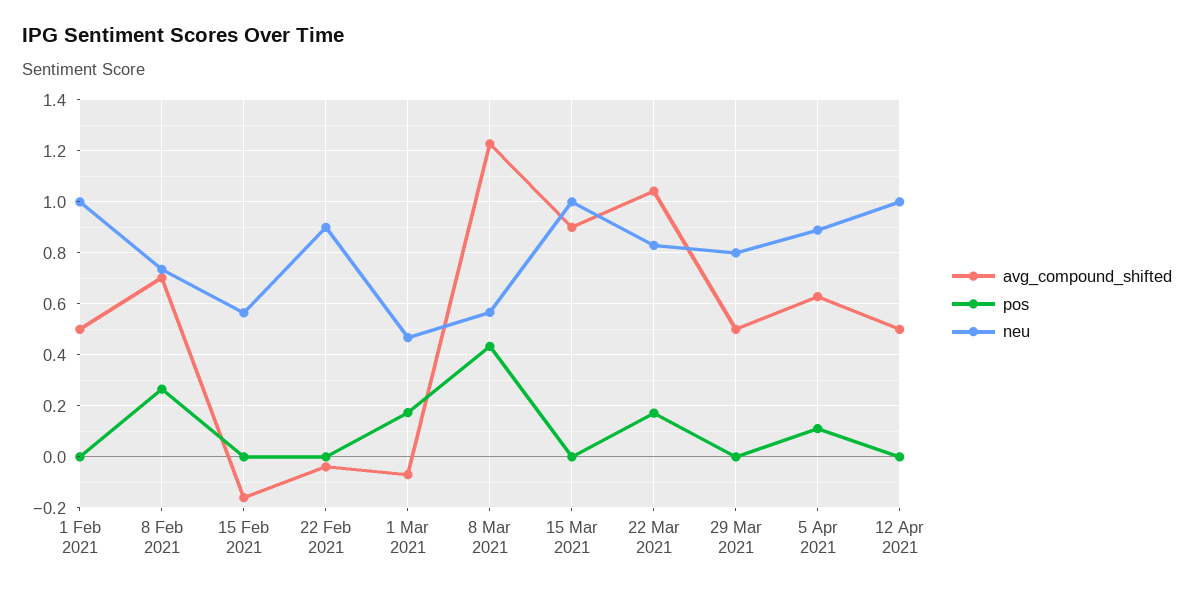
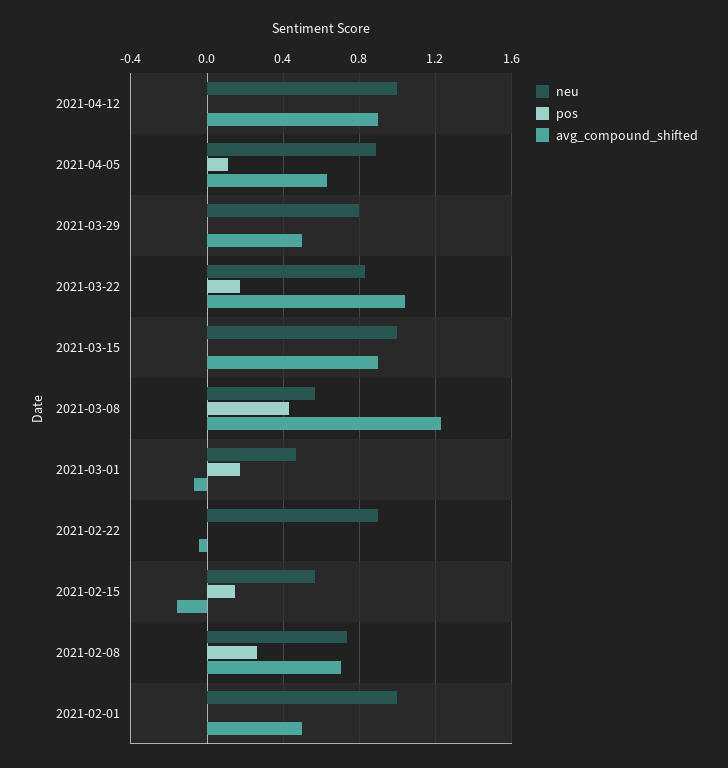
pos, 15 Feb 2021: 0 -> 0.15
avg_compound_shifted, 12 Apr 2021: 0.5 -> 0.9

